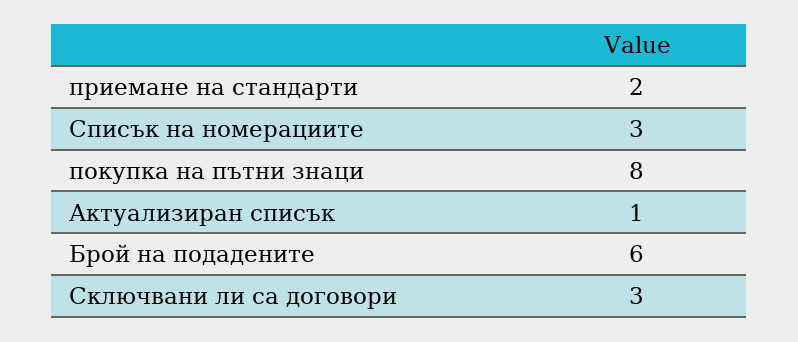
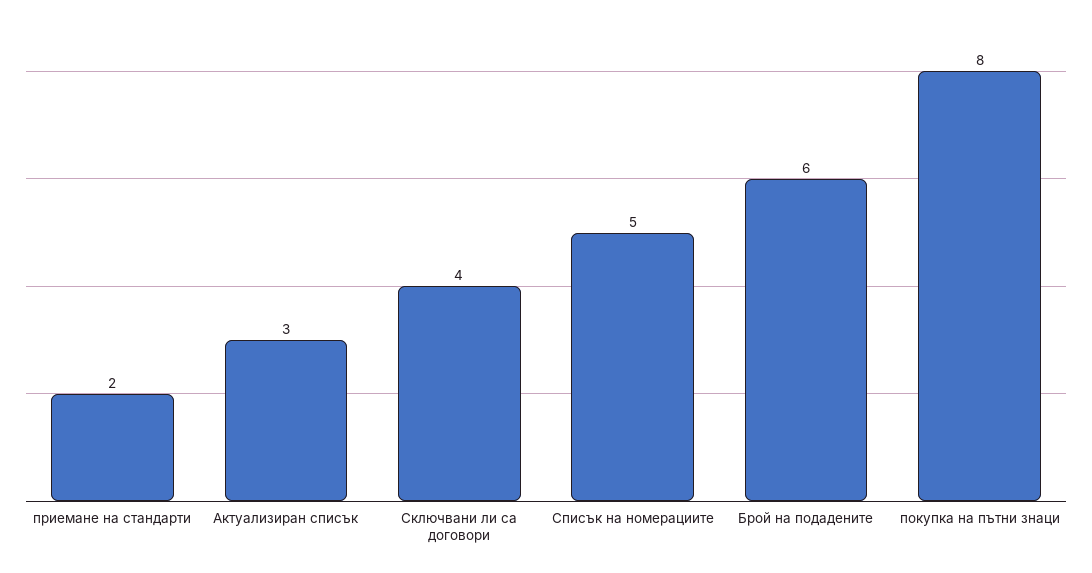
Списък на номерациите: 3 -> 5
Актуализиран списък: 1 -> 3
Сключвани ли са договори: 3 -> 4

